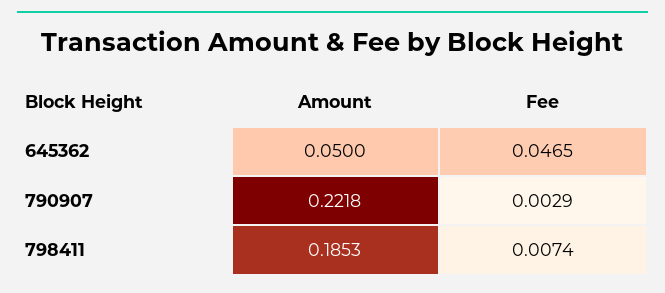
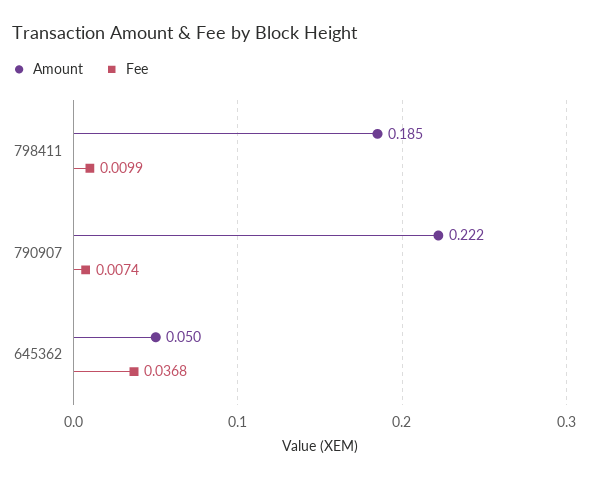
Fee, 645362: 0.0465 -> 0.0368
Fee, 790907: 0.0029 -> 0.0074
Fee, 798411: 0.0074 -> 0.0099

